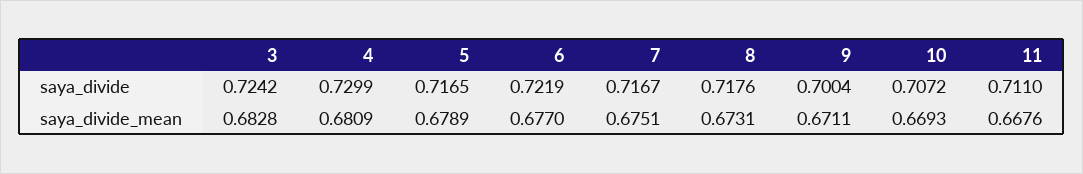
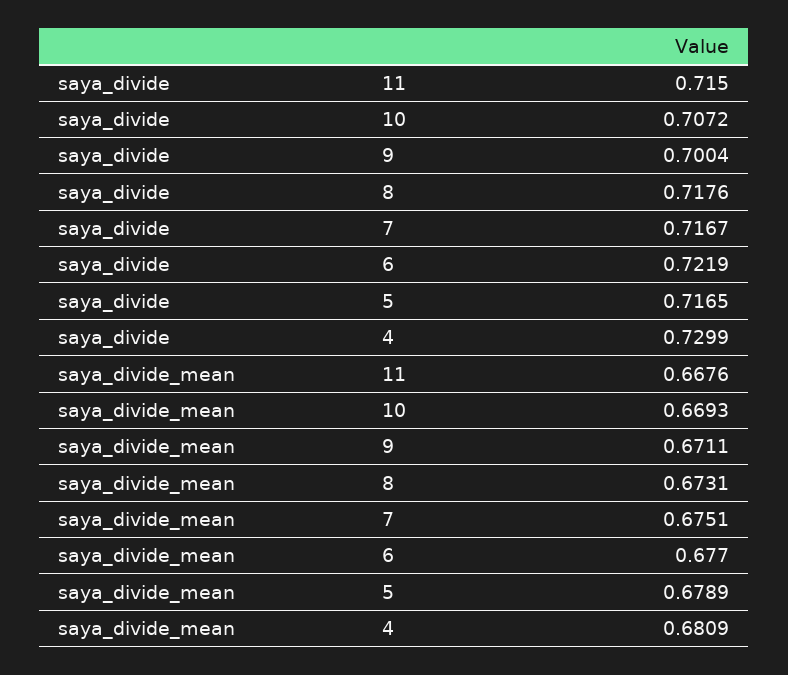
3, saya_divide: 0.7242 -> none
11, saya_divide: 0.711 -> 0.715
3, saya_divide_mean: 0.6828 -> none

